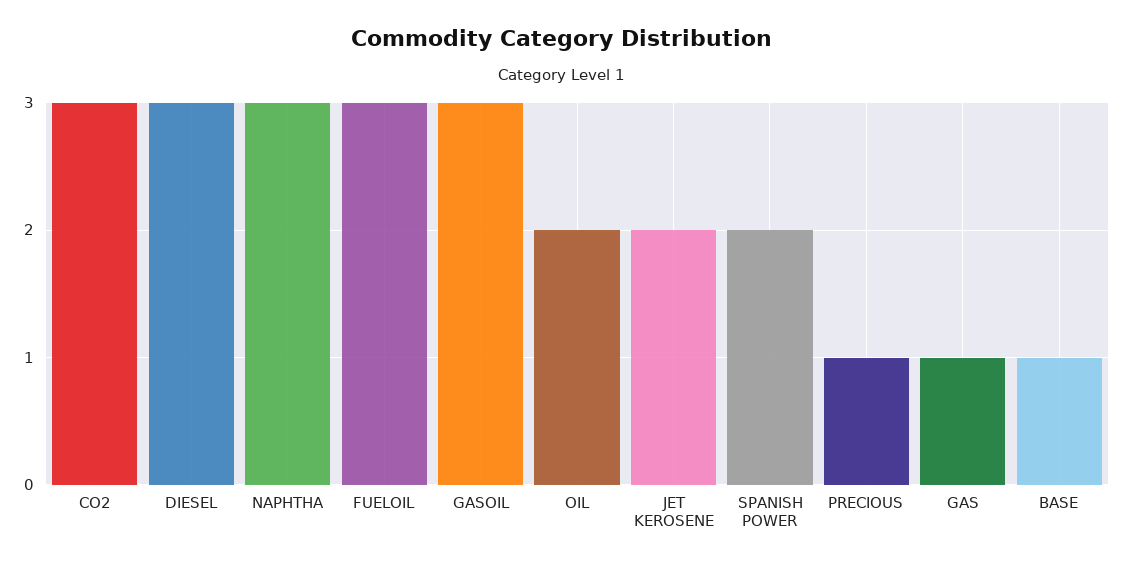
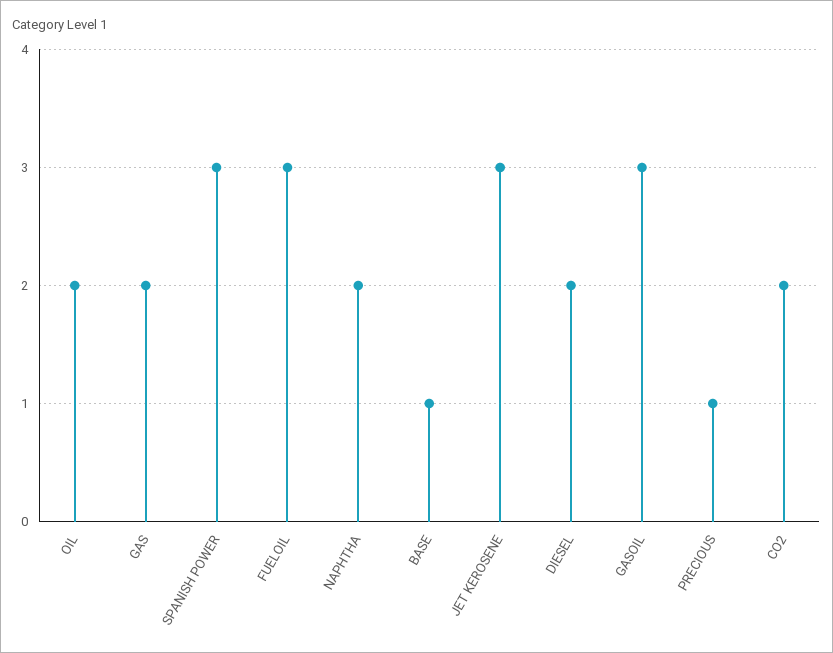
CO2: 3 -> 2
DIESEL: 3 -> 2
NAPHTHA: 3 -> 2
JET KEROSENE: 2 -> 3
SPANISH POWER: 2 -> 3
GAS: 1 -> 2

